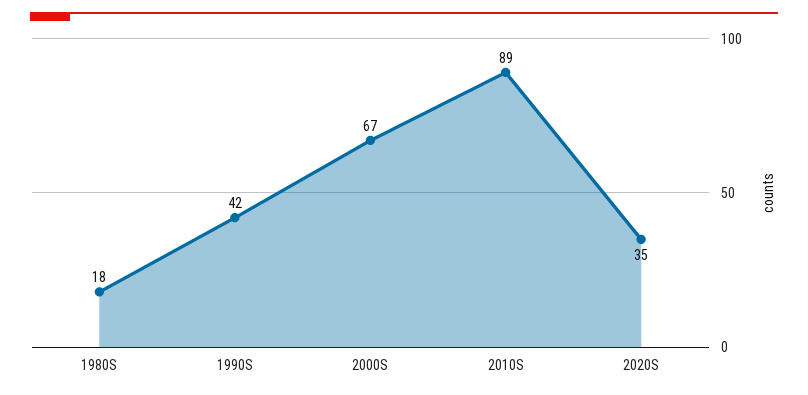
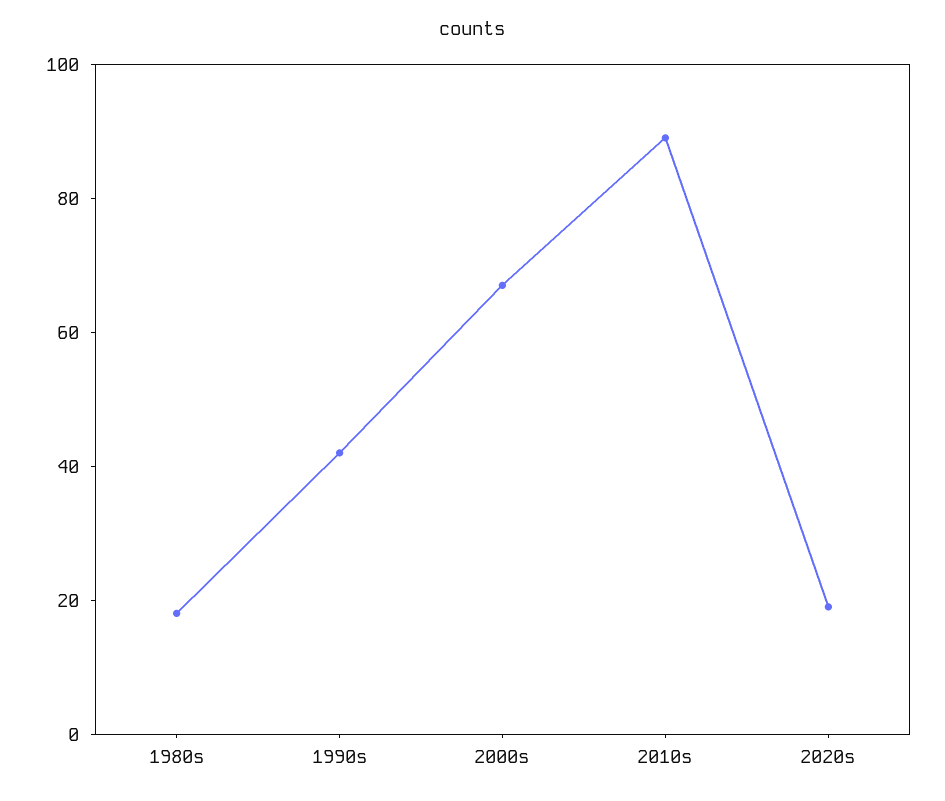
2020S: 35 -> 20

